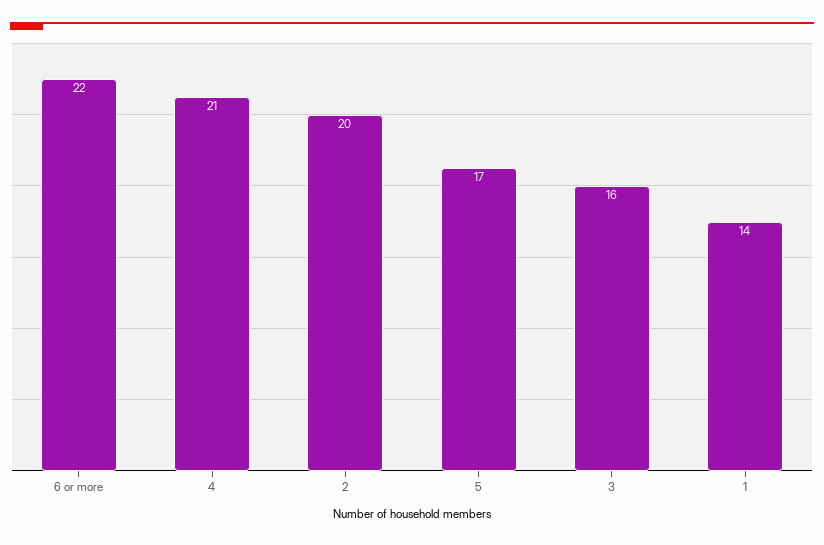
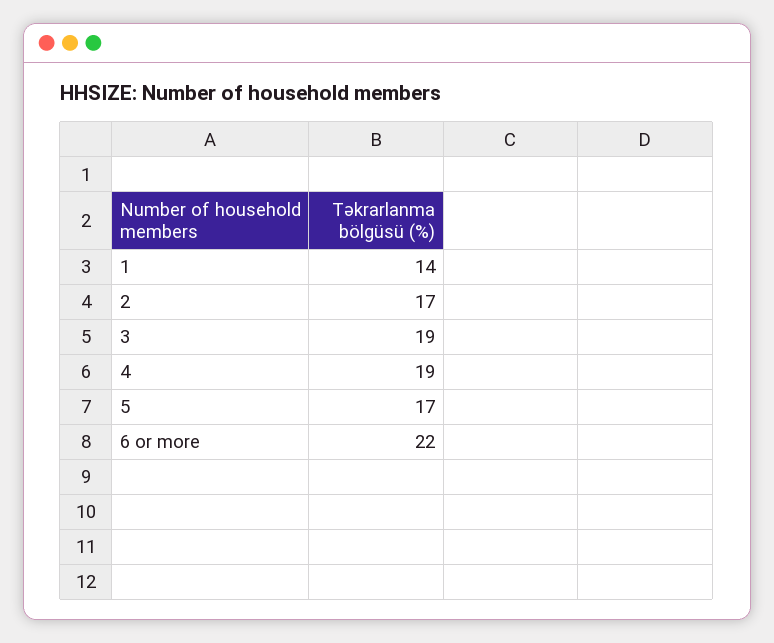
4: 21 -> 19
2: 20 -> 17
3: 16 -> 19

